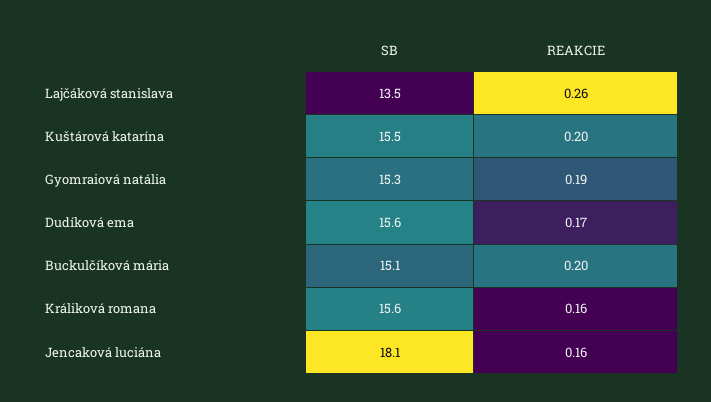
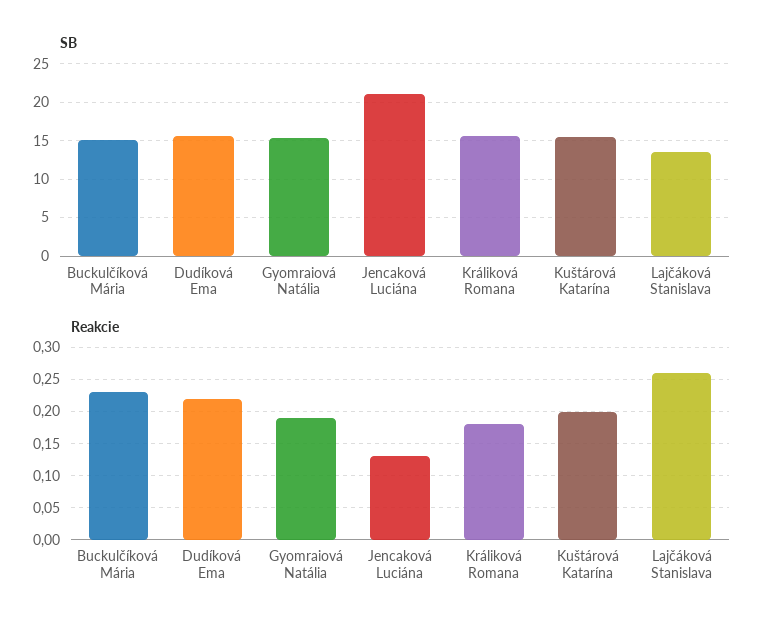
REAKCIE, Dudíková ema: 0.17 -> 0.22
REAKCIE, Buckulčíková mária: 0.2 -> 0.23
REAKCIE, Králiková romana: 0.16 -> 0.18
SB, Jencaková luciána: 18.1 -> 21
REAKCIE, Jencaková luciána: 0.16 -> 0.13

